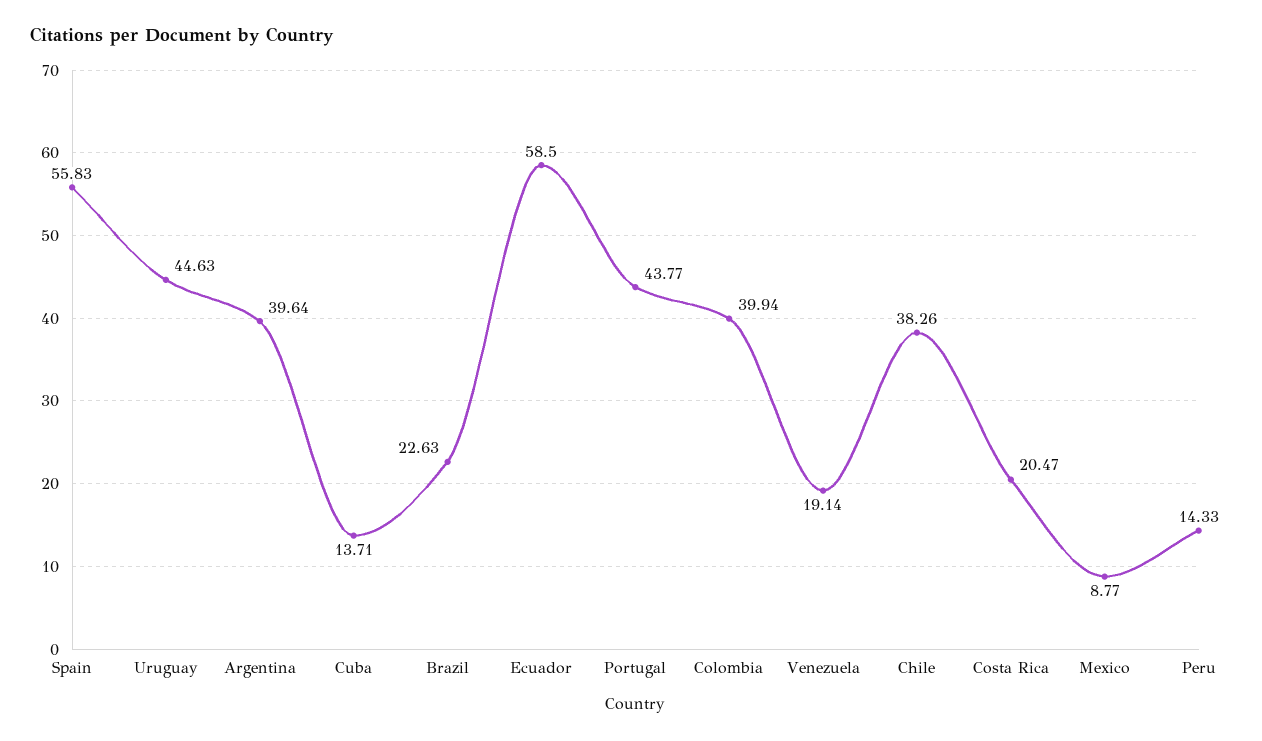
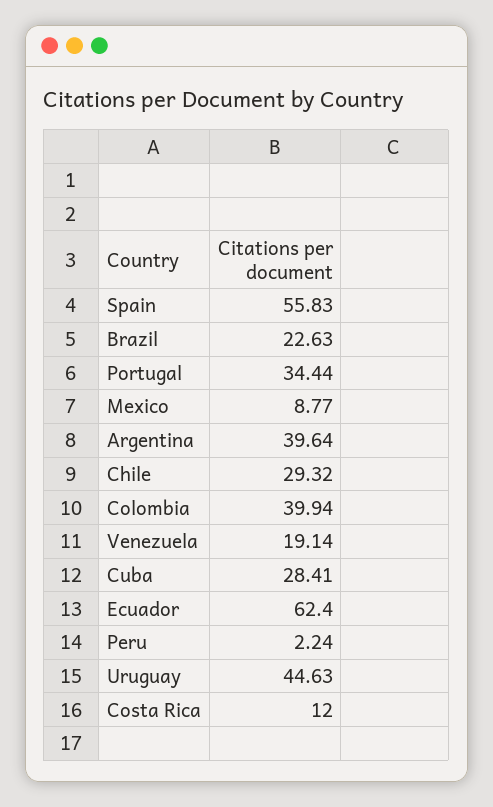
Cuba: 13.71 -> 28.41
Ecuador: 58.5 -> 62.4
Portugal: 43.77 -> 34.44
Chile: 38.26 -> 29.32
Costa Rica: 20.47 -> 12
Peru: 14.33 -> 2.24

